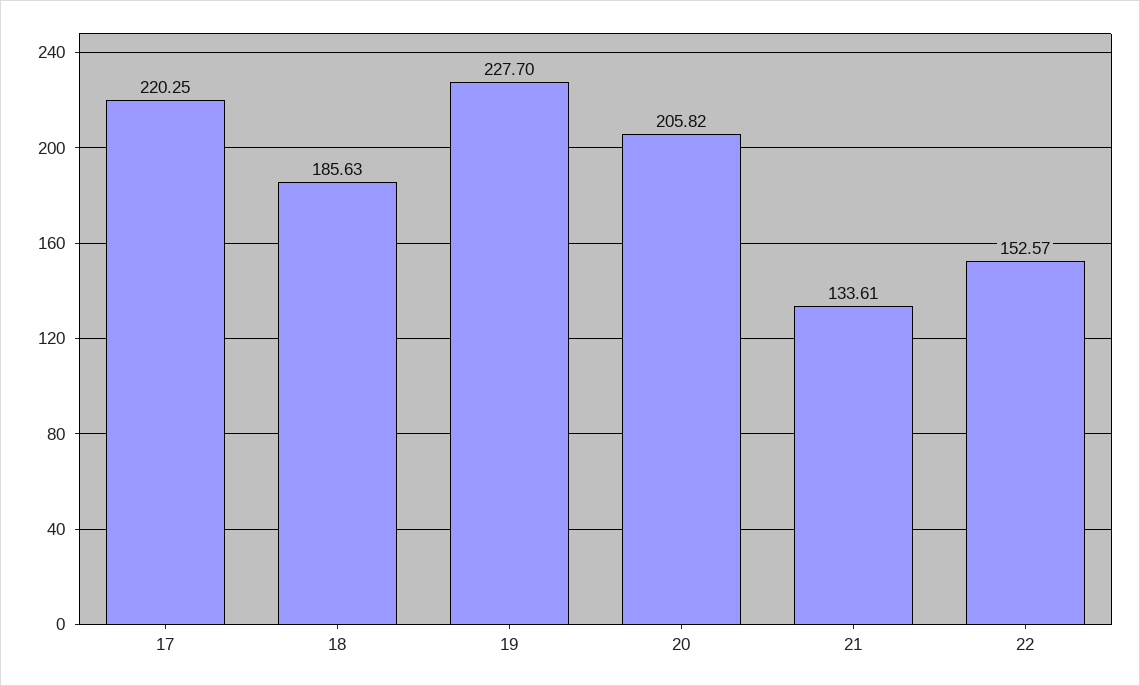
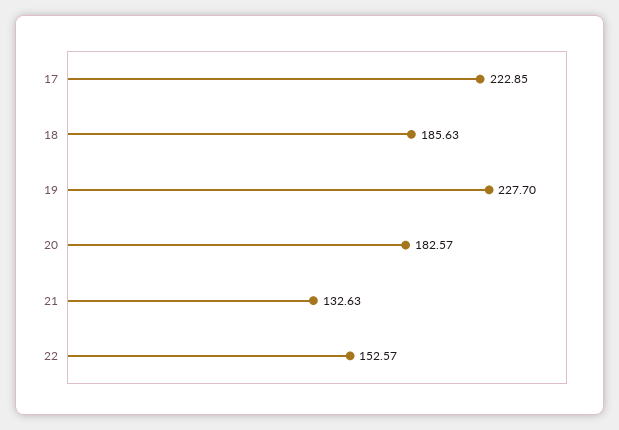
17: 220.25 -> 222.85
20: 205.82 -> 182.57
21: 133.61 -> 132.63

